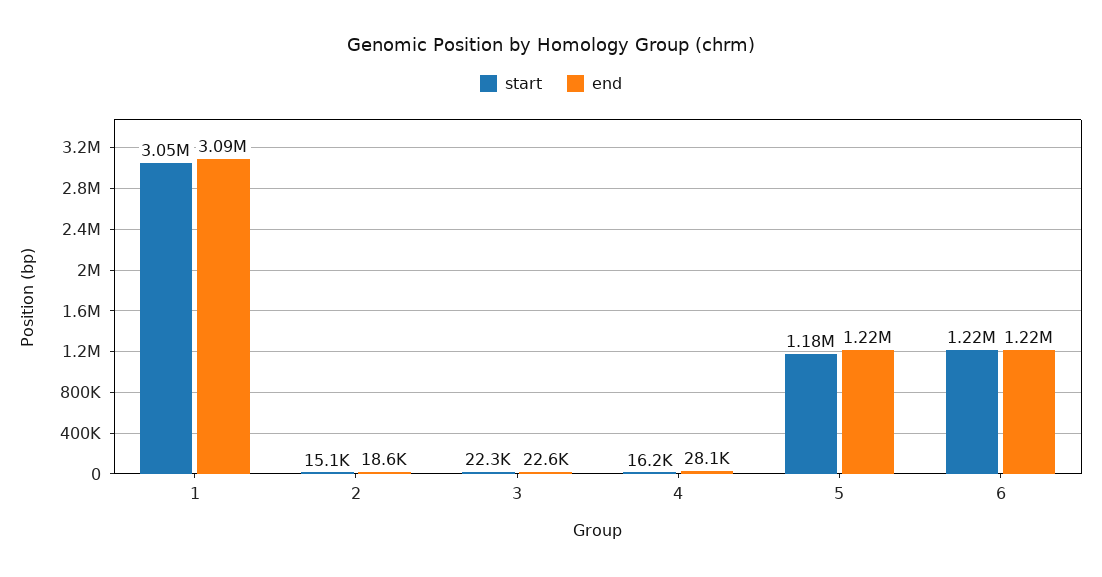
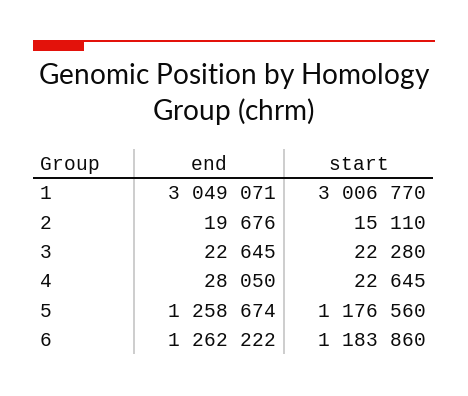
start, 1: 3050000 -> 3006770
end, 1: 3090000 -> 3049071
end, 2: 18600 -> 19676
start, 4: 16200 -> 22645
end, 5: 1220000 -> 1258674
start, 6: 1220000 -> 1183860
end, 6: 1220000 -> 1262222

